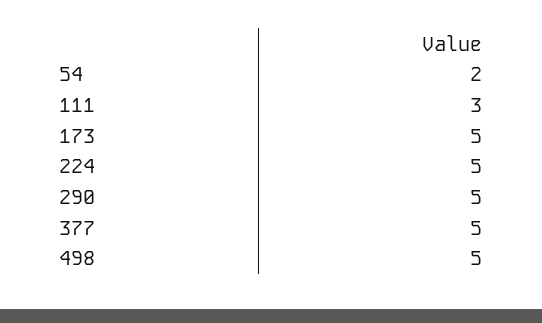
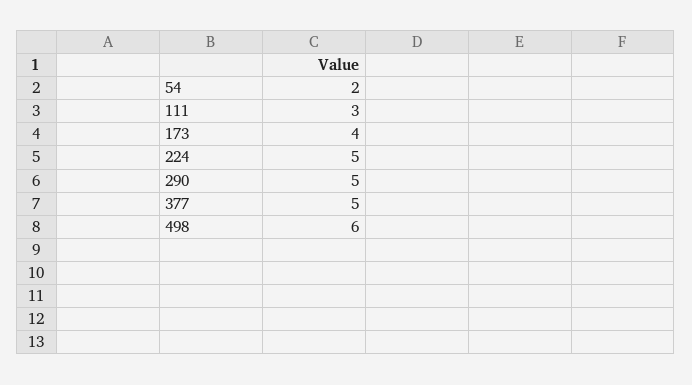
173: 5 -> 4
498: 5 -> 6

